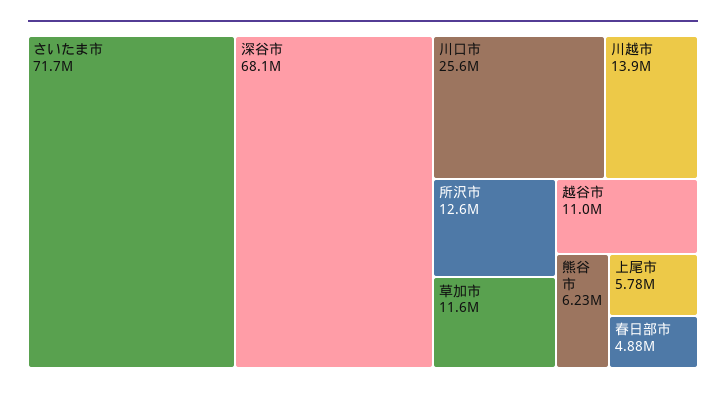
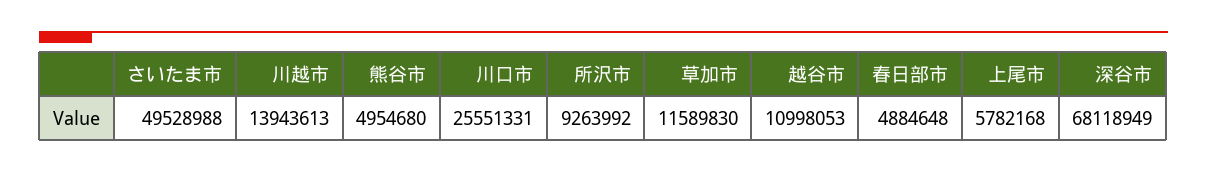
さいたま市: 71700000 -> 49528988
所沢市: 12600000 -> 9263992
熊谷市: 6230000 -> 4954680

